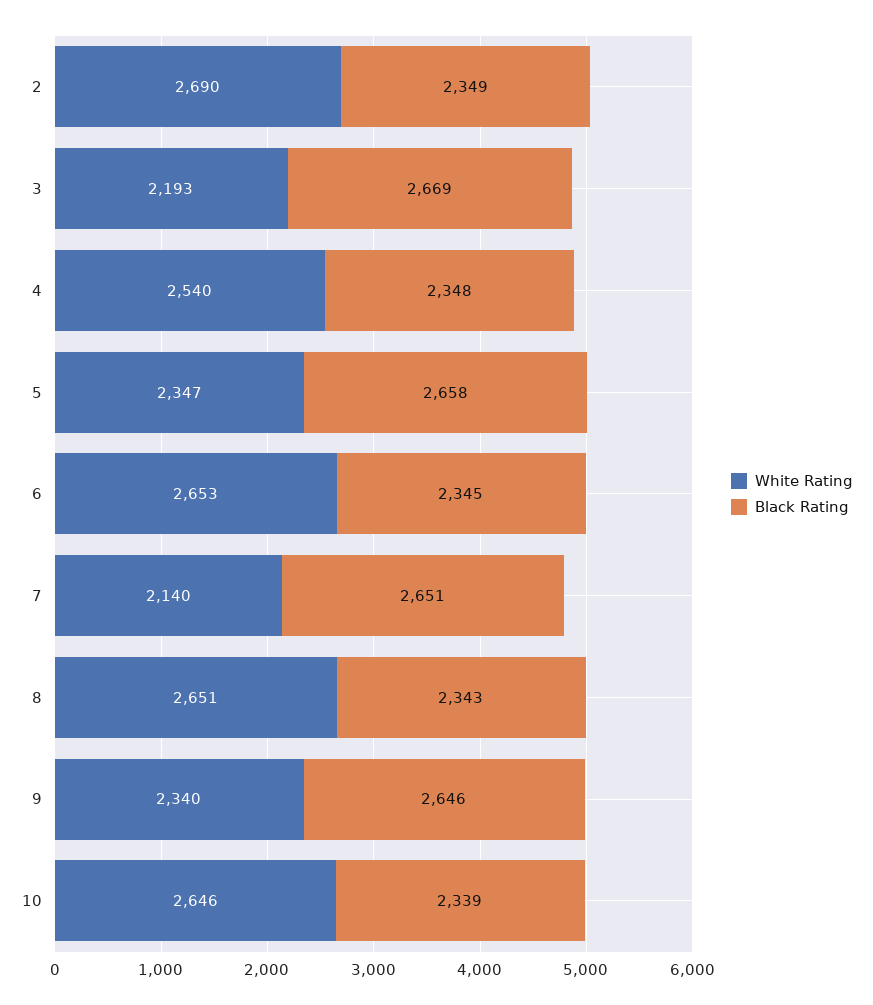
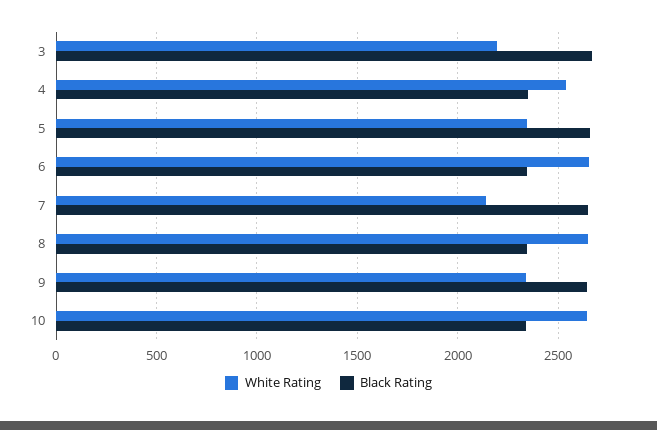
White Rating, 2: 2690 -> none
Black Rating, 2: 2349 -> none

